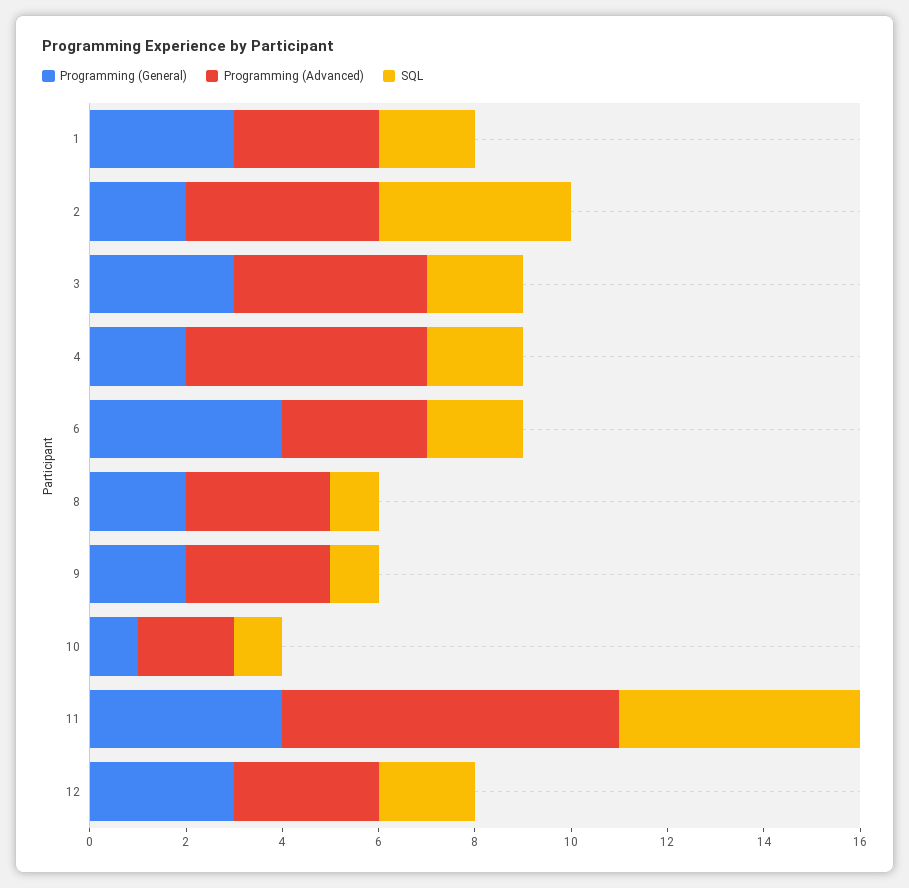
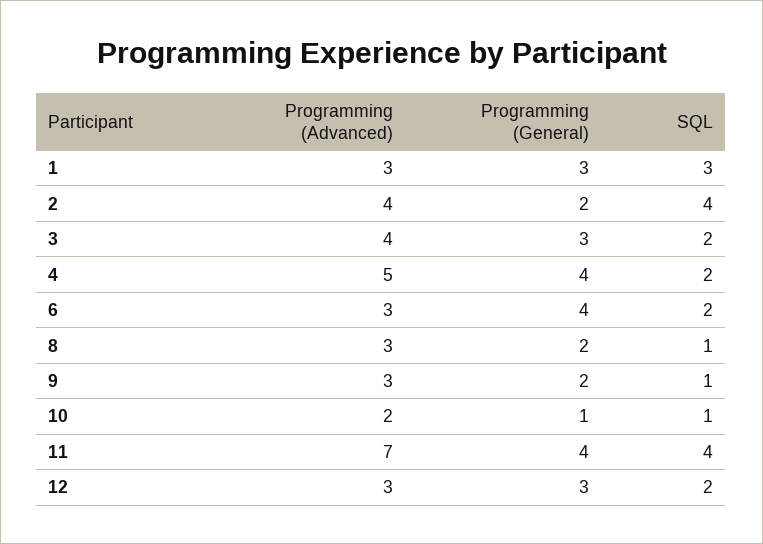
SQL, 1: 2 -> 3
Programming (General), 4: 2 -> 4
SQL, 11: 5 -> 4

